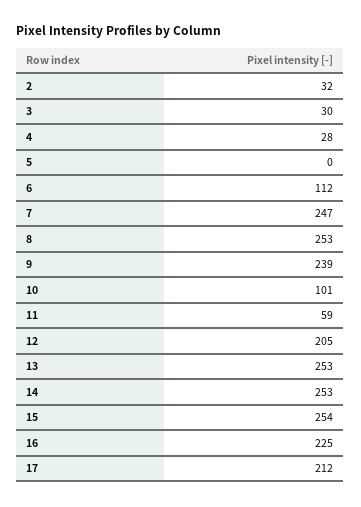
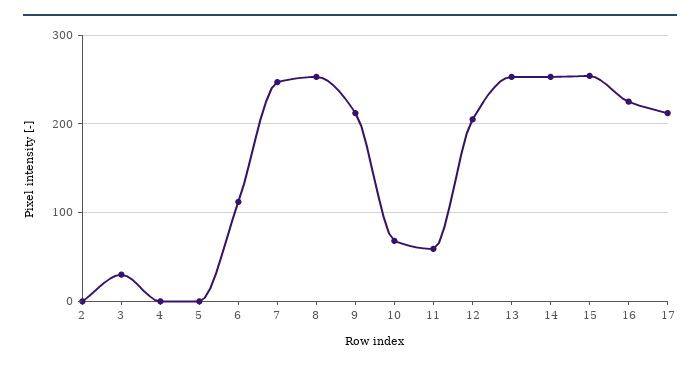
2: 32 -> 0
4: 28 -> 0
9: 239 -> 210
10: 101 -> 70

